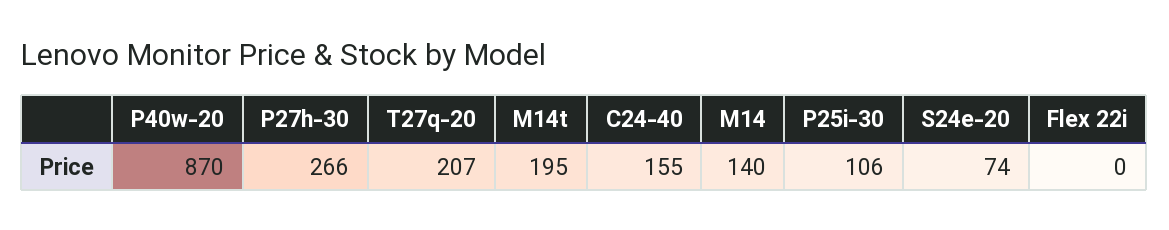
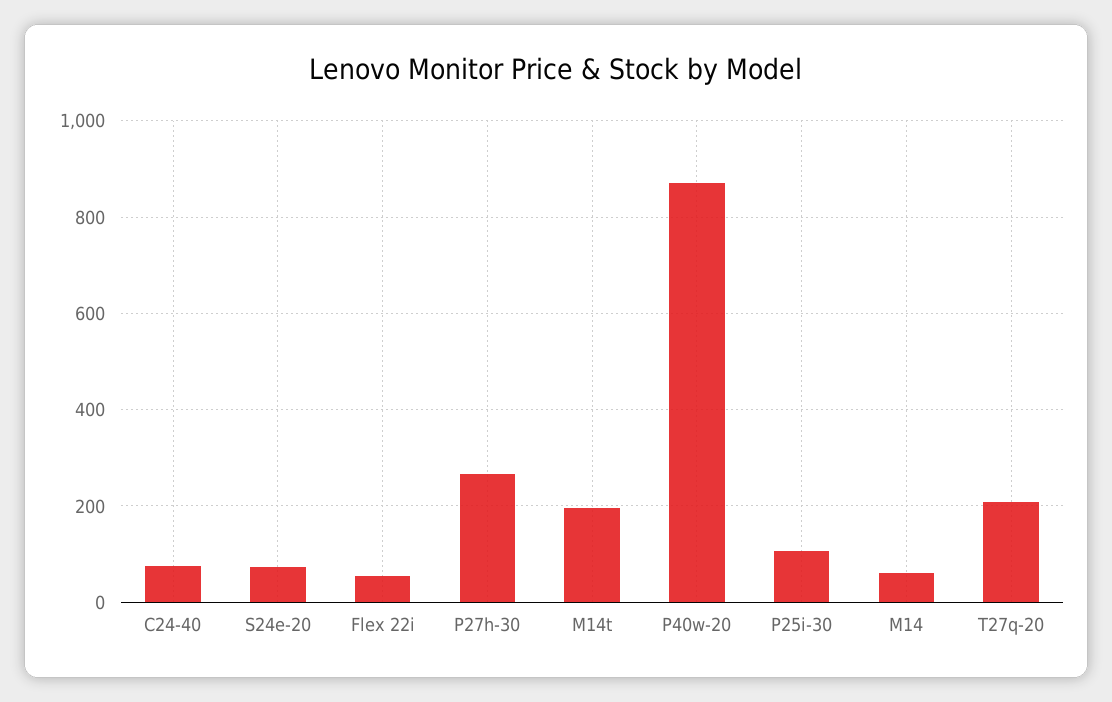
C24-40: 155 -> 80
M14: 140 -> 60
Flex 22i: 0 -> 60

